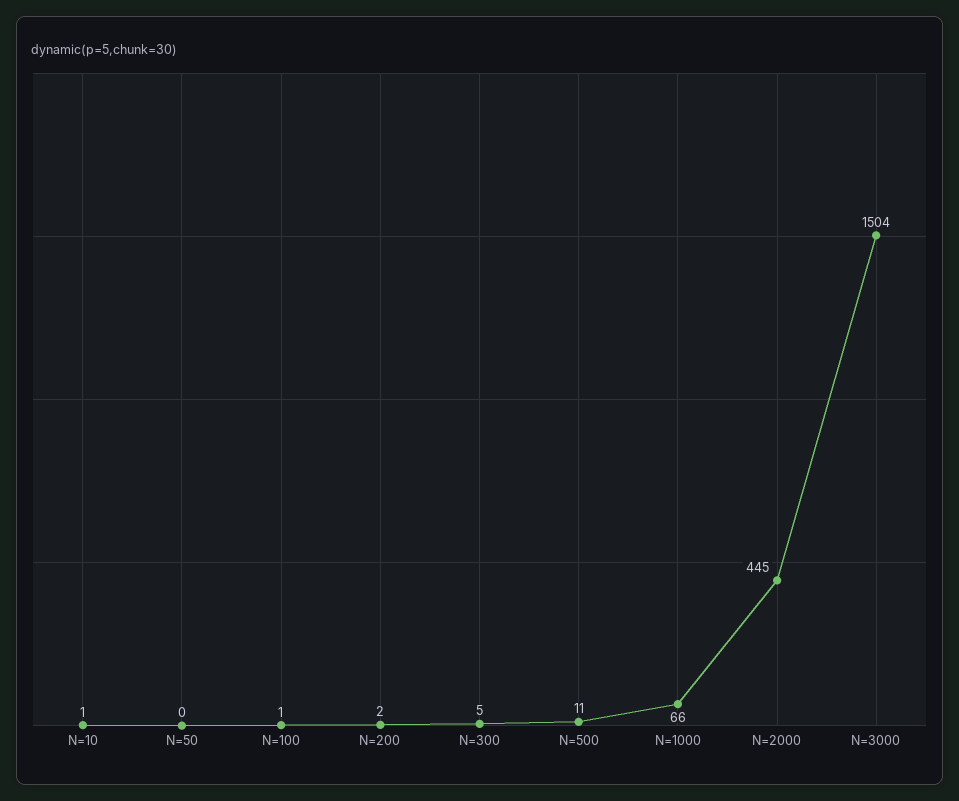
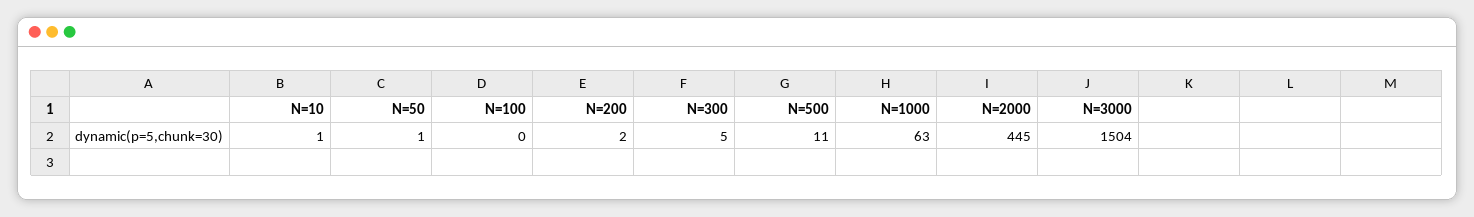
N=50: 0 -> 1
N=100: 1 -> 0
N=1000: 66 -> 63

